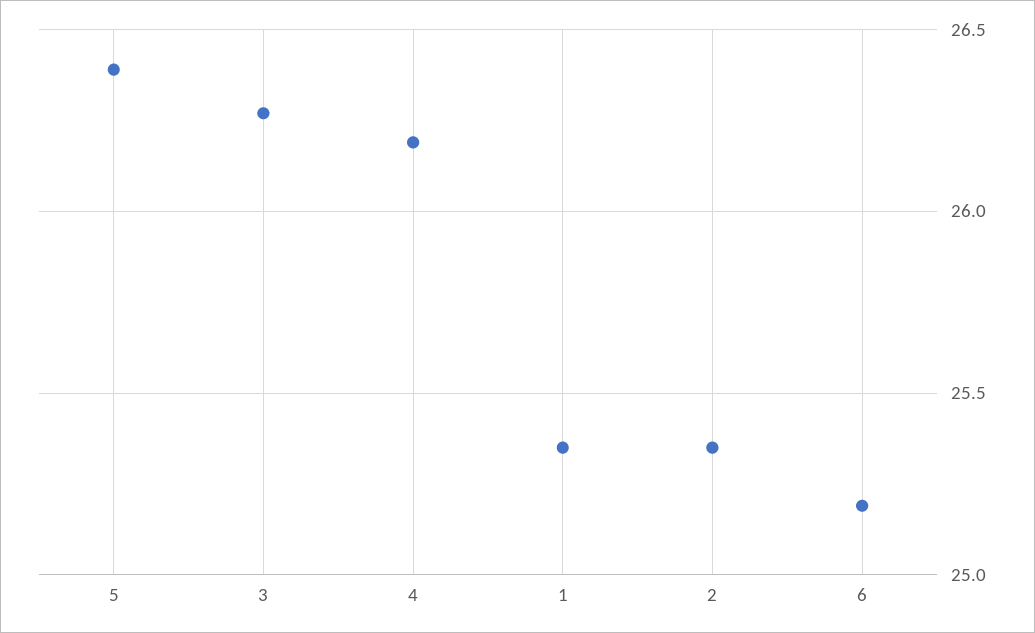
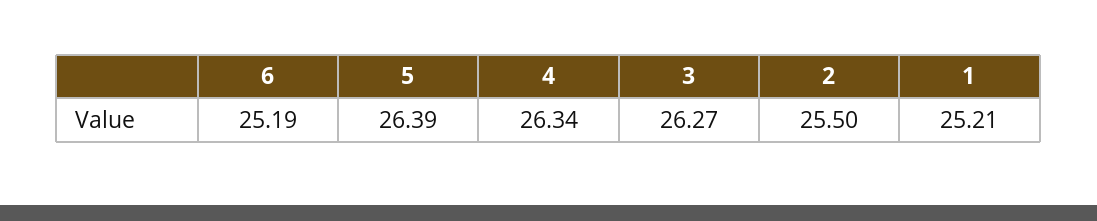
4: 26.2 -> 26.34
1: 25.35 -> 25.21
2: 25.35 -> 25.5

